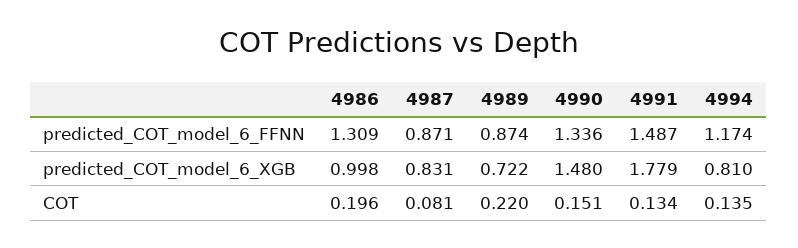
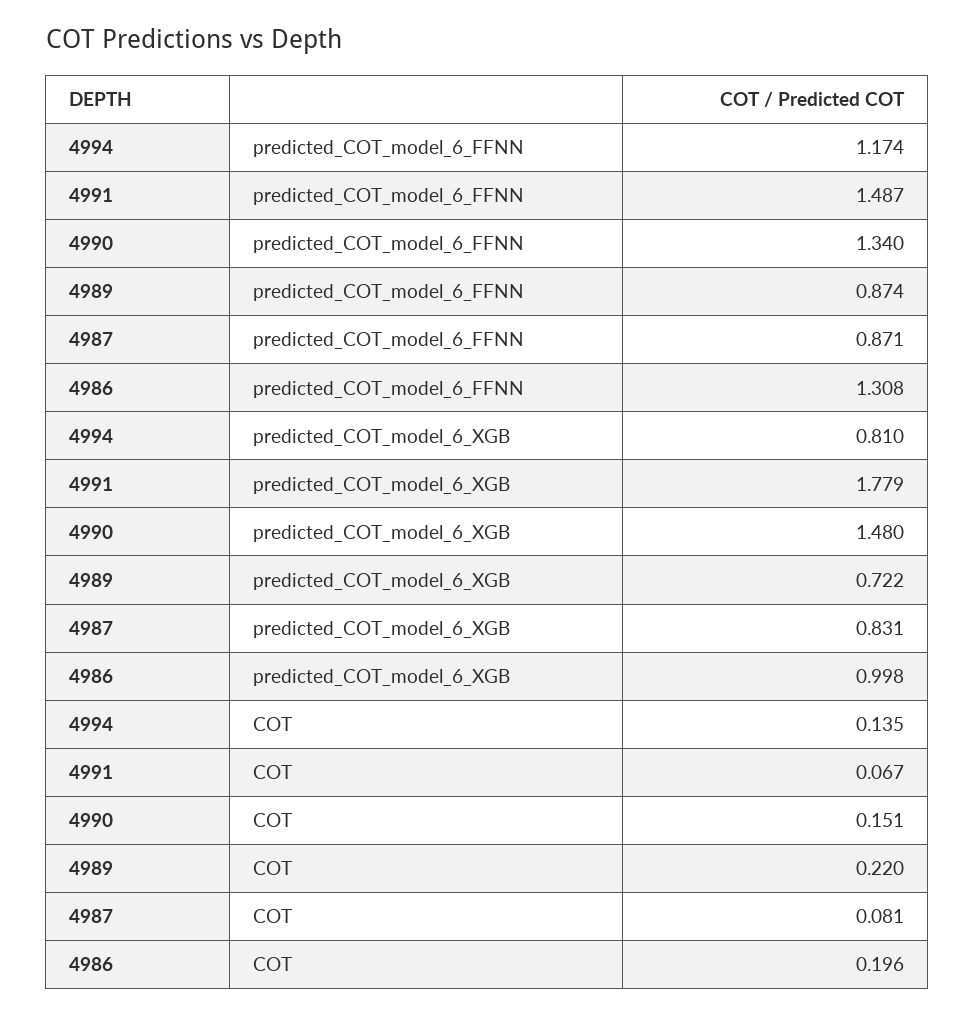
4986, predicted_COT_model_6_FFNN: 1.309 -> 1.308
4990, predicted_COT_model_6_FFNN: 1.336 -> 1.34
4991, COT: 0.134 -> 0.067

